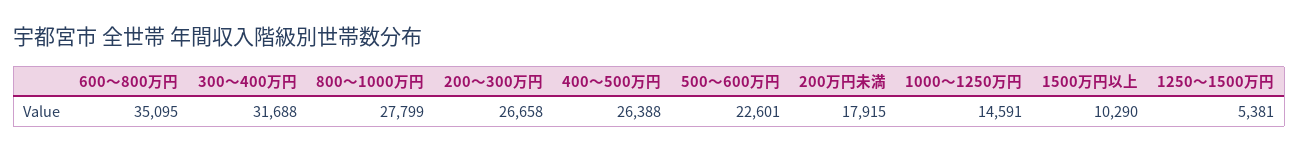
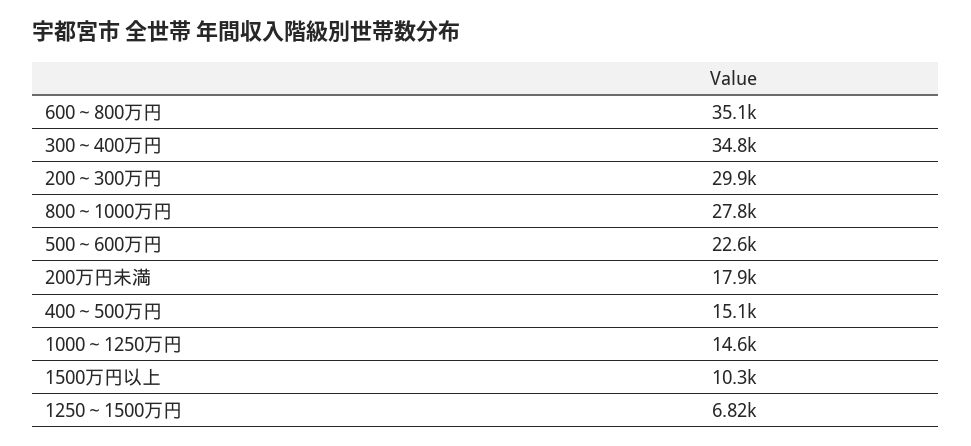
300～400万円: 31688 -> 34800
200～300万円: 26658 -> 29900
400～500万円: 26388 -> 15100
1250～1500万円: 5381 -> 6820

